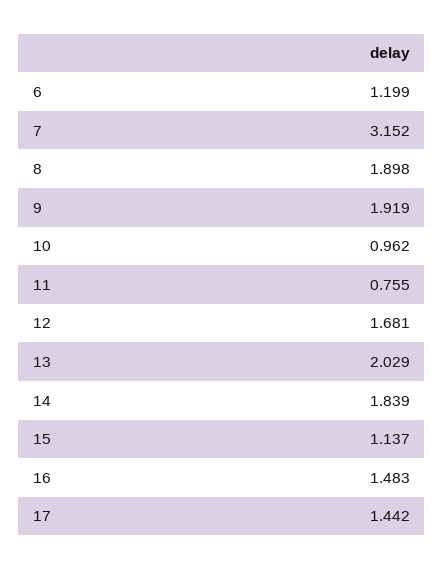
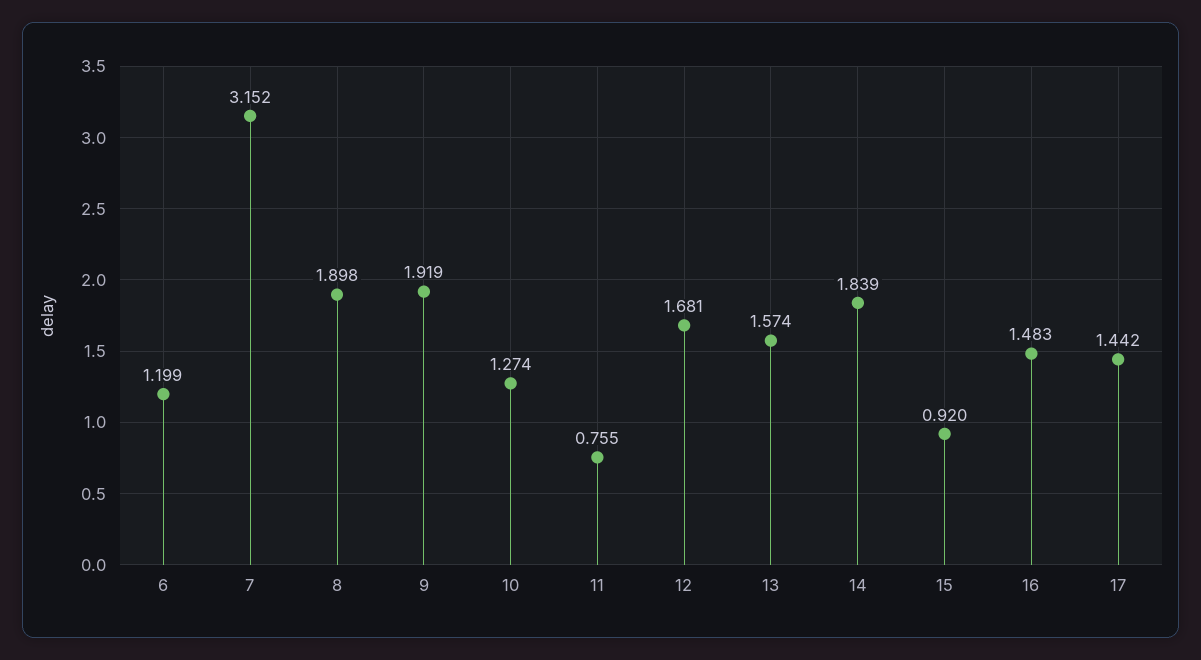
10: 0.962 -> 1.274
13: 2.029 -> 1.574
15: 1.137 -> 0.92

